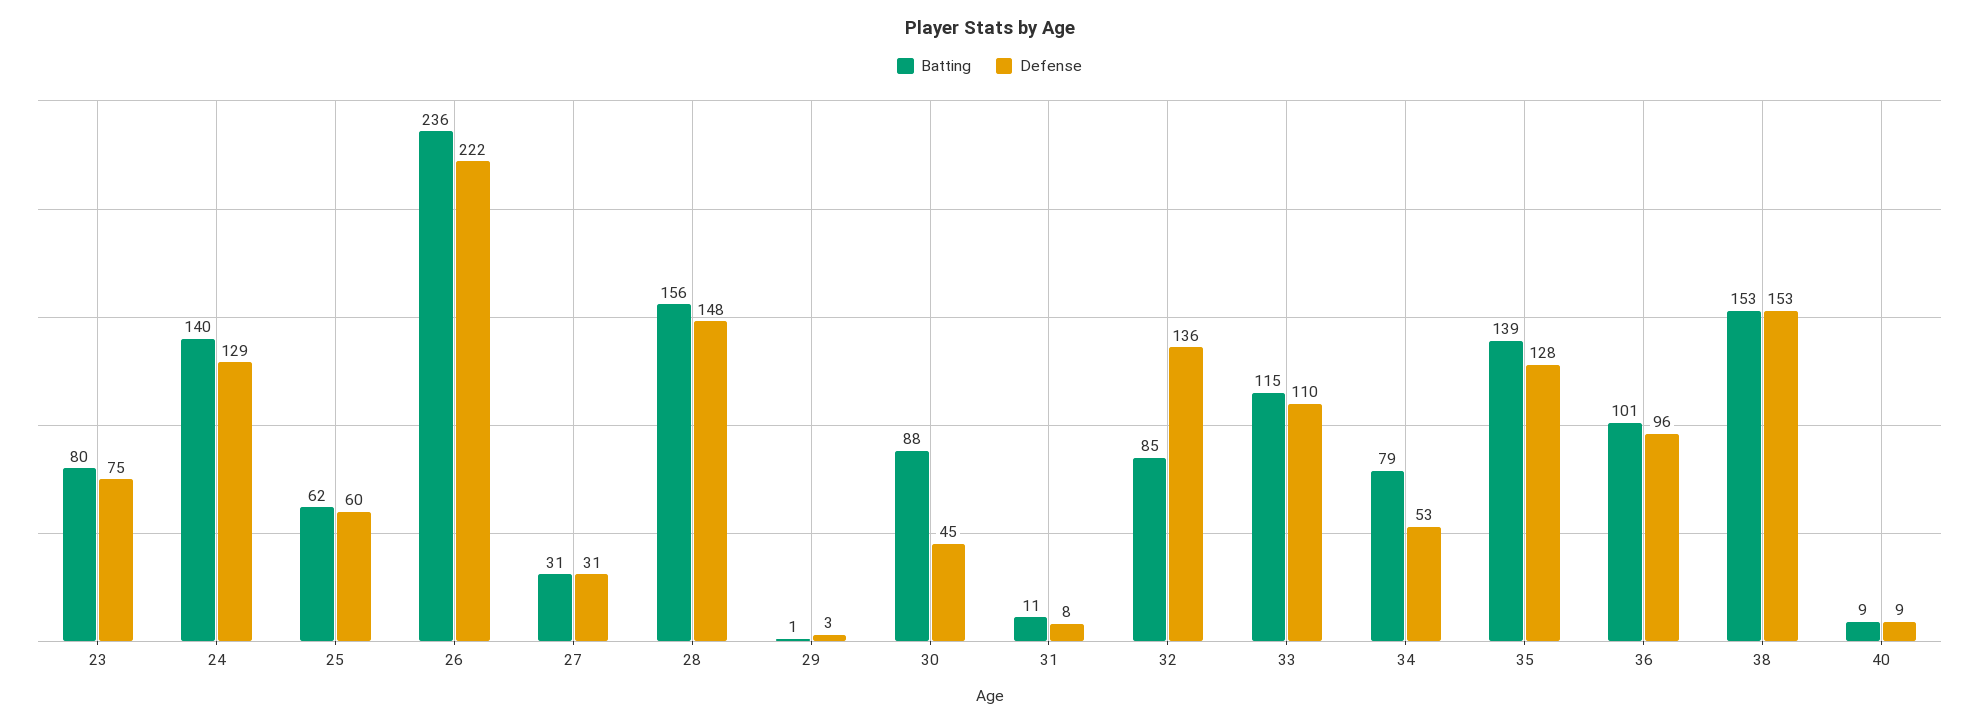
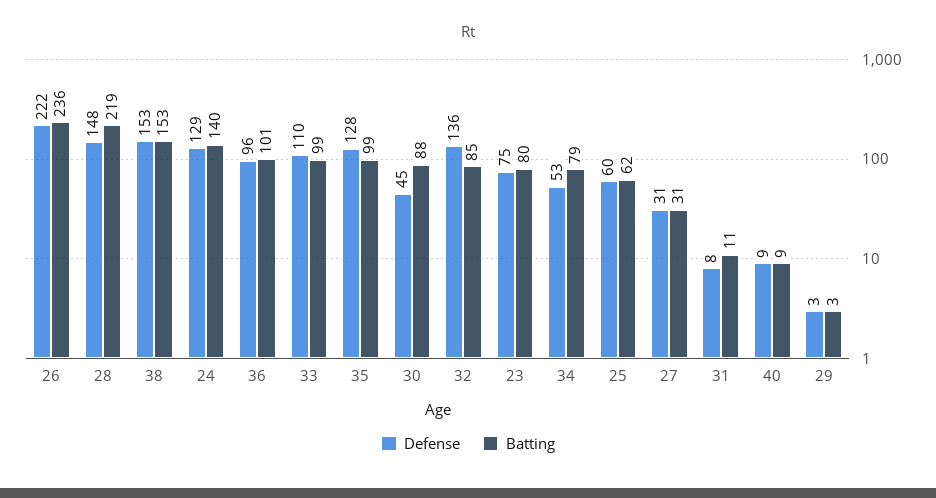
Batting, 28: 156 -> 219
Batting, 29: 1 -> 3
Batting, 33: 115 -> 99
Batting, 35: 139 -> 99

